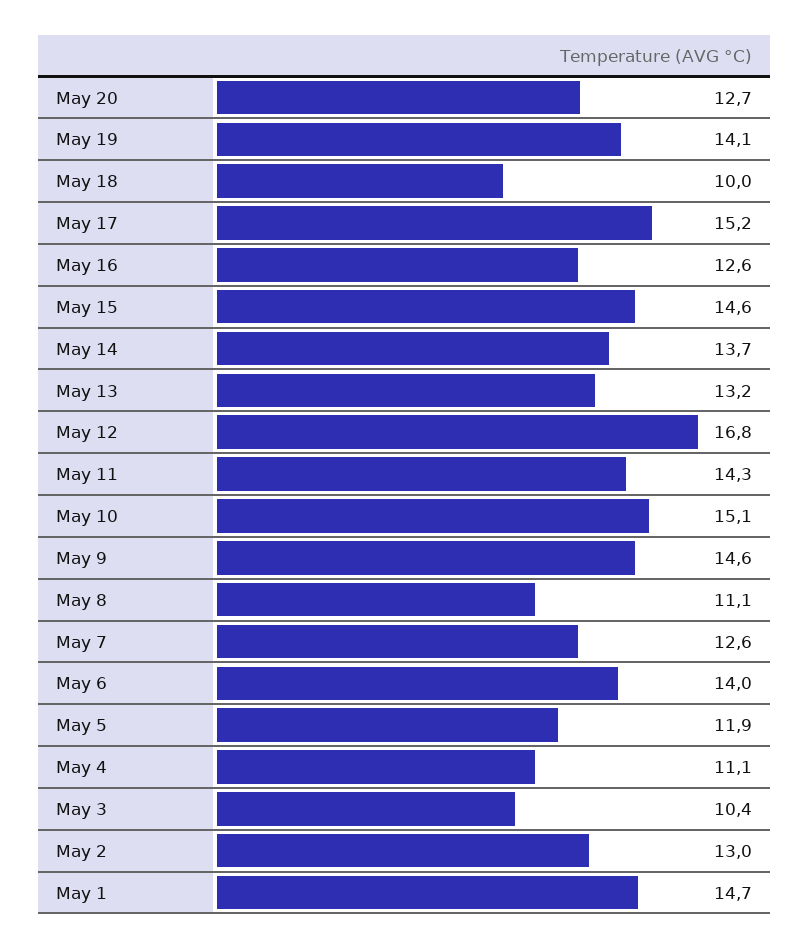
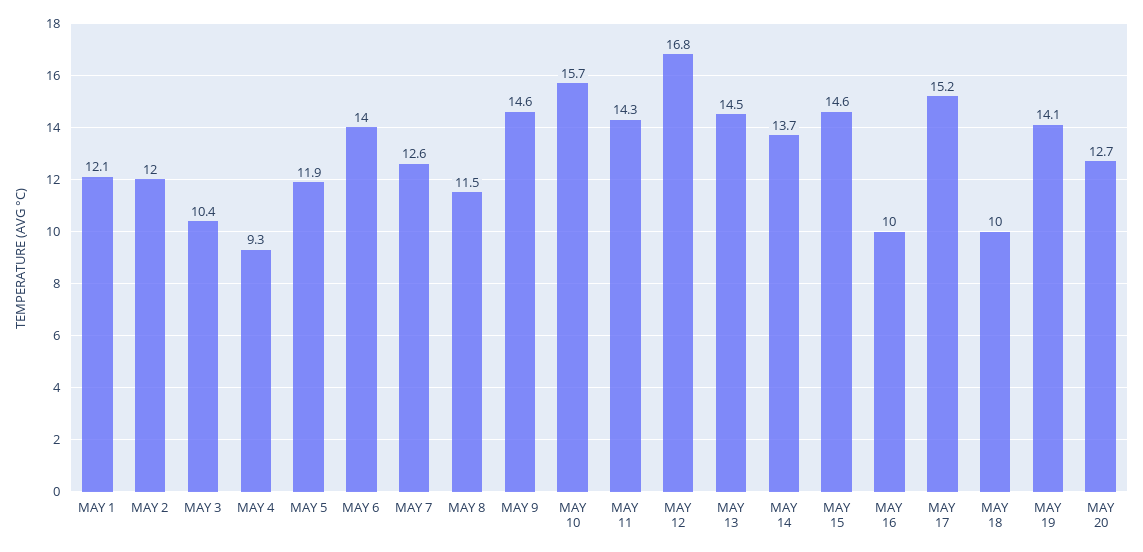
May 16: 12.6 -> 10
May 13: 13.2 -> 14.5
May 10: 15.1 -> 15.7
May 8: 11.1 -> 11.5
May 4: 11.1 -> 9.3
May 2: 13 -> 12
May 1: 14.7 -> 12.1

